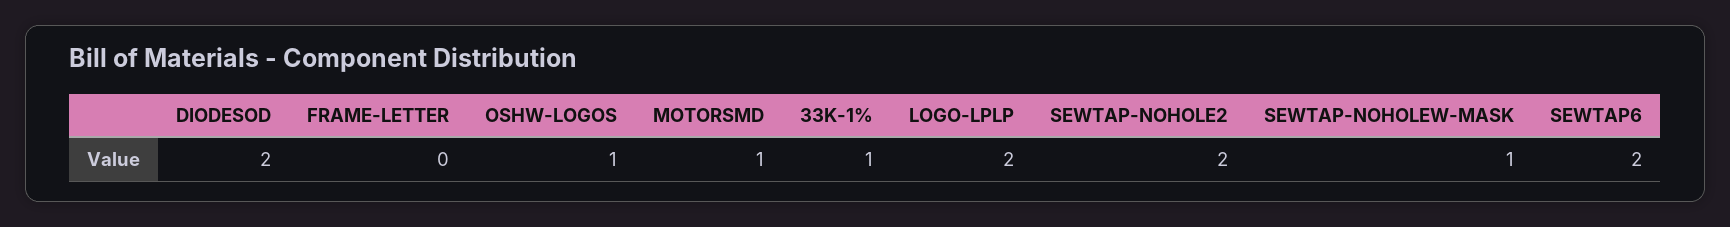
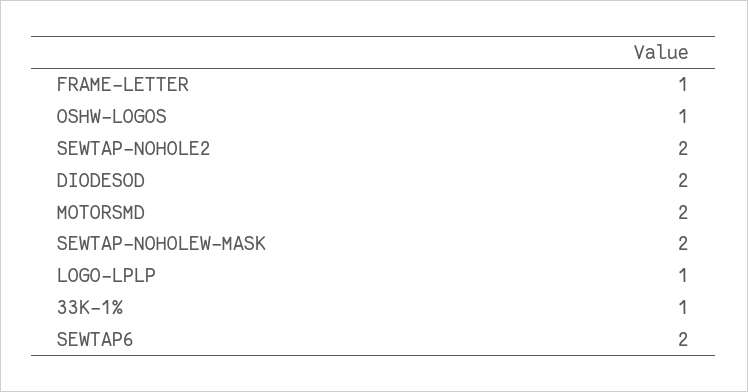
FRAME-LETTER: 0 -> 1
MOTORSMD: 1 -> 2
LOGO-LPLP: 2 -> 1
SEWTAP-NOHOLEW-MASK: 1 -> 2

